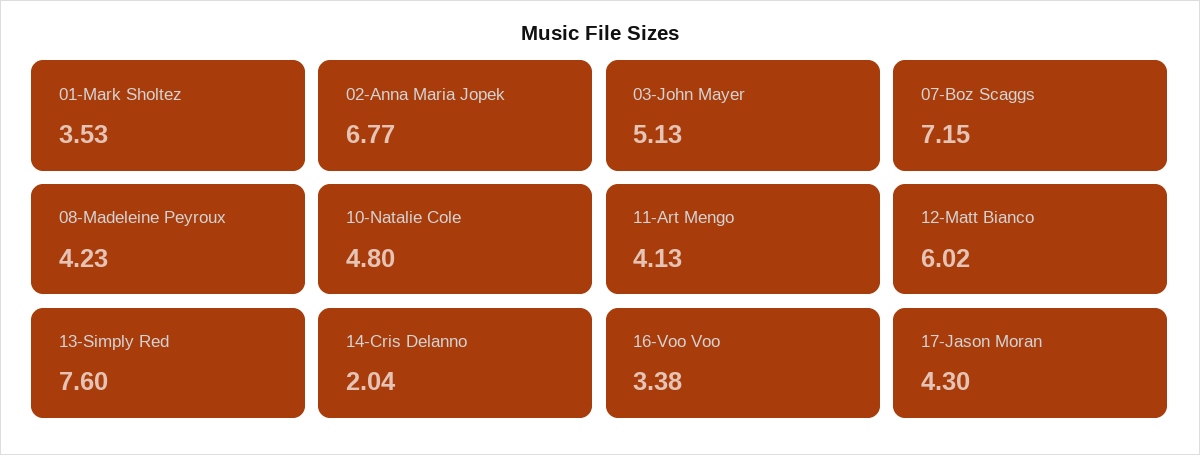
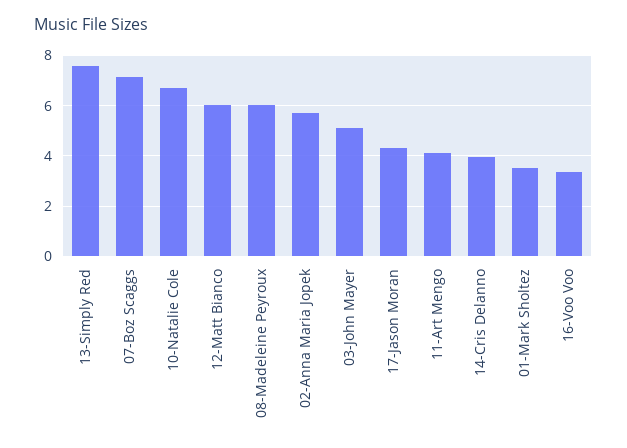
02-Anna Maria Jopek: 6.77 -> 5.75
08-Madeleine Peyroux: 4.23 -> 6
10-Natalie Cole: 4.8 -> 6.75
14-Cris Delanno: 2.04 -> 4

